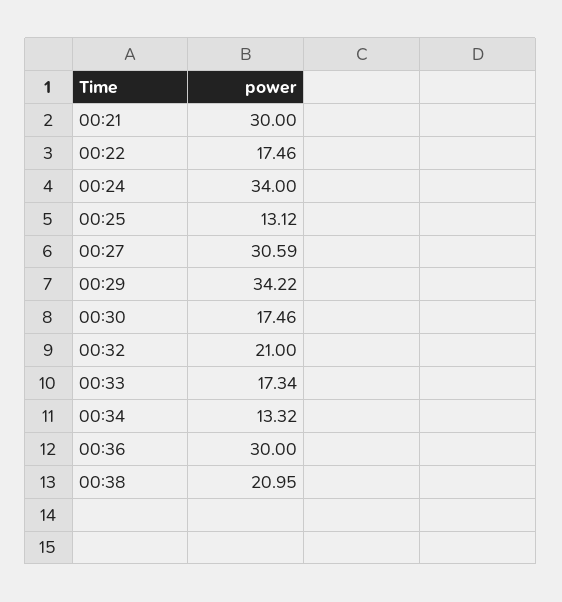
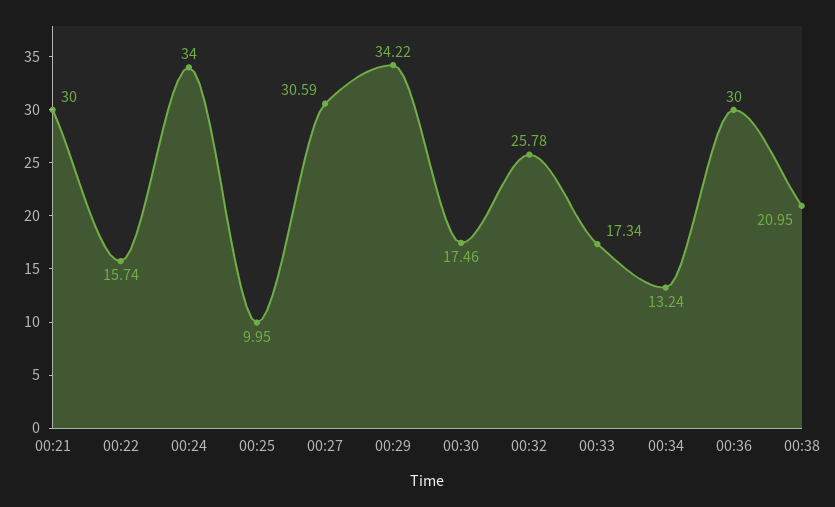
00:22: 17.46 -> 15.74
00:25: 13.12 -> 9.95
00:32: 21 -> 25.78
00:34: 13.32 -> 13.24

